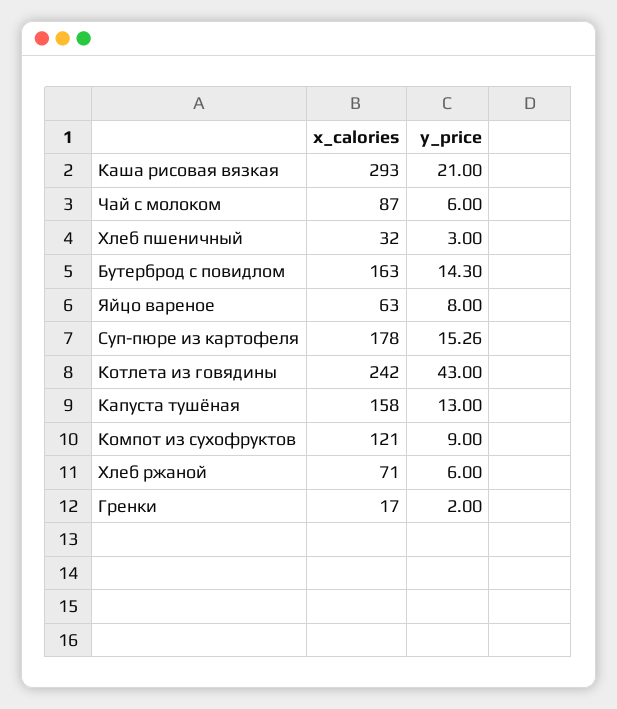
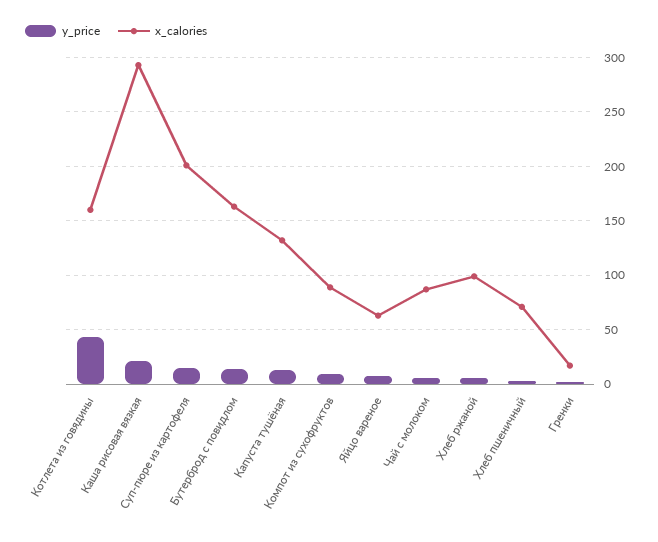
x_calories, Хлеб пшеничный: 32 -> 70
x_calories, Суп-пюре из картофеля: 178 -> 200
x_calories, Котлета из говядины: 242 -> 160
x_calories, Капуста тушёная: 158 -> 130
x_calories, Компот из сухофруктов: 121 -> 90
x_calories, Хлеб ржаной: 71 -> 100

